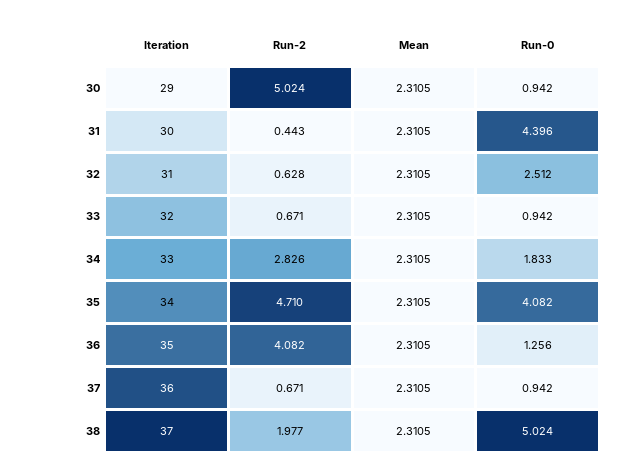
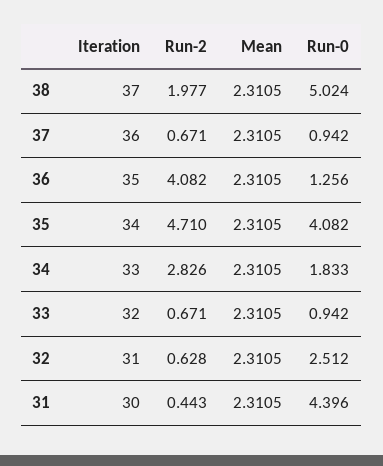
Iteration, 30: 29 -> none
Run-2, 30: 5.024 -> none
Mean, 30: 2.3105 -> none
Run-0, 30: 0.942 -> none

